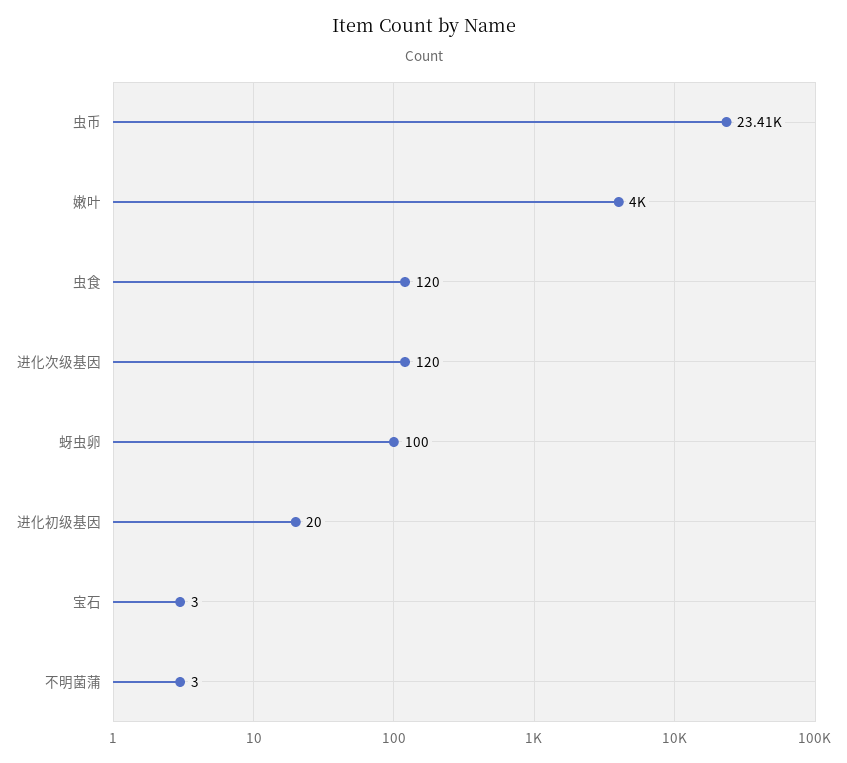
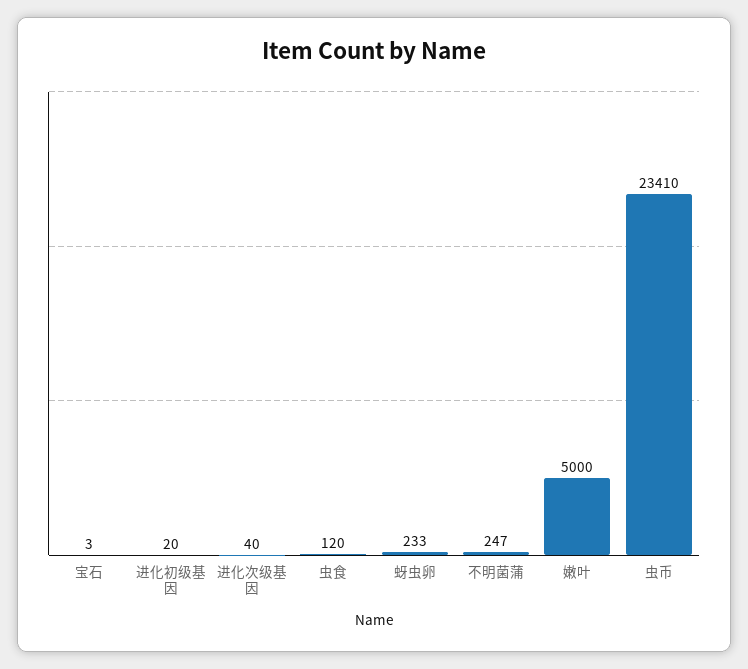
嫩叶: 4000 -> 5000
进化次级基因: 120 -> 40
蚜虫卵: 100 -> 233
不明菌蒲: 3 -> 247

